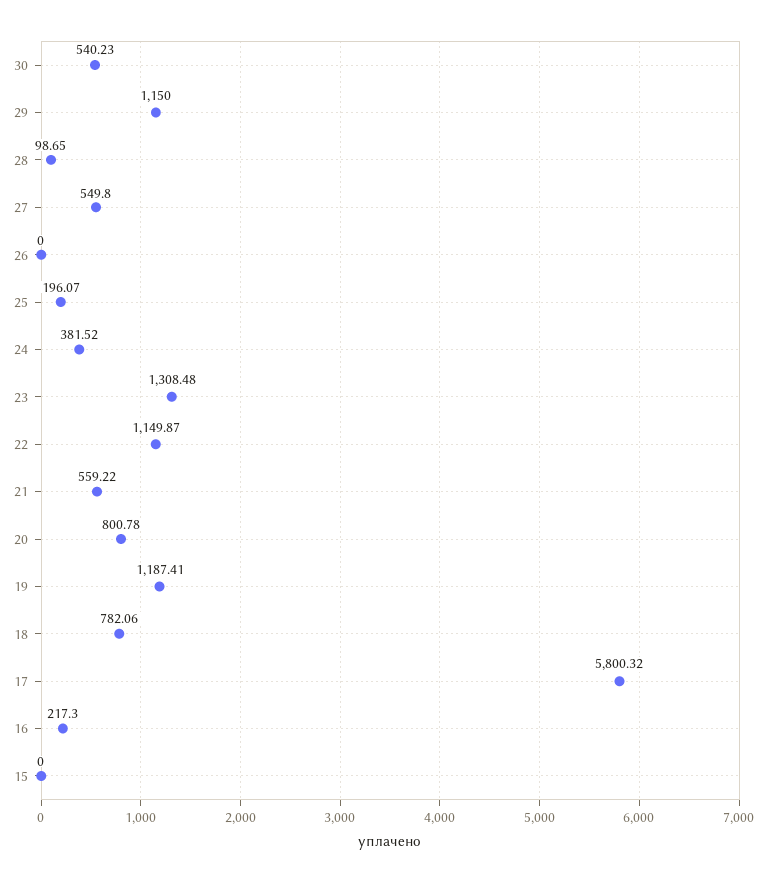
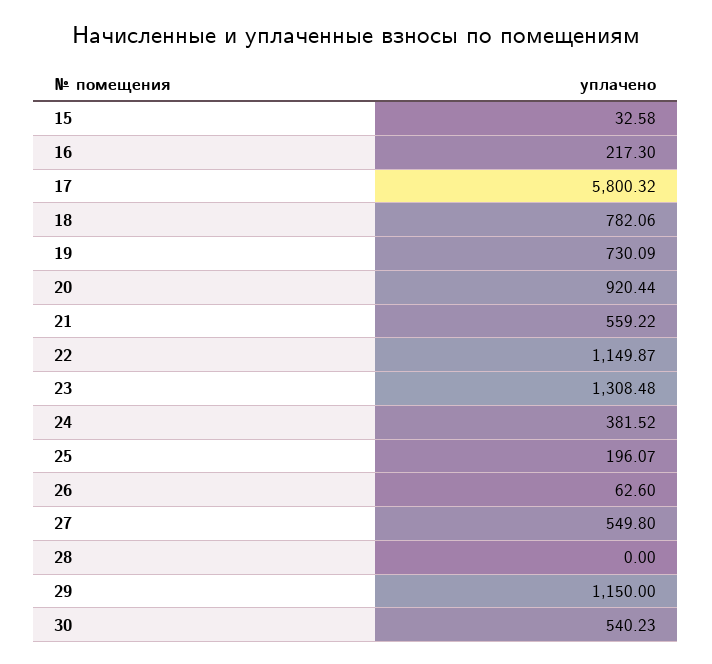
28: 98.65 -> 0
26: 0 -> 62.6
20: 800.78 -> 920.44
19: 1187.41 -> 730.09
15: 0 -> 32.58

